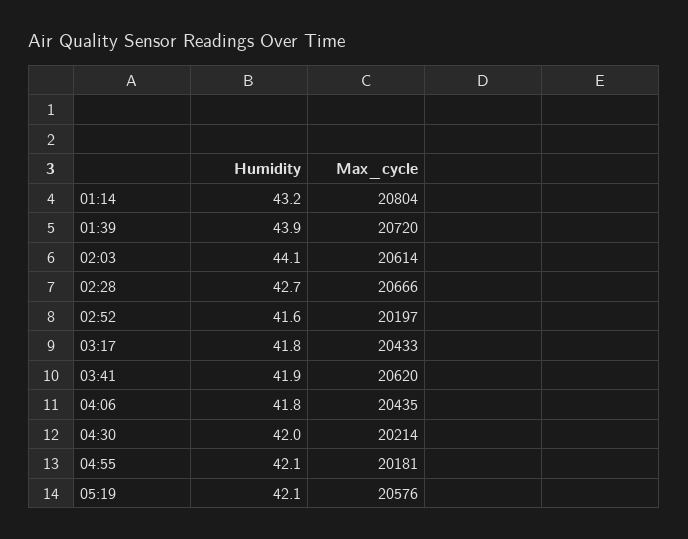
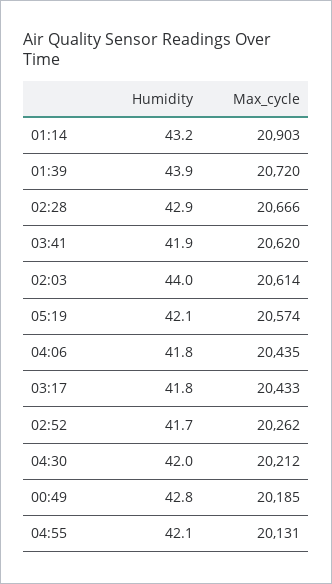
Max_cycle, 01:14: 20804 -> 20903
Humidity, 02:03: 44.1 -> 44
Humidity, 02:28: 42.7 -> 42.9
Humidity, 02:52: 41.6 -> 41.7
Max_cycle, 02:52: 20197 -> 20262
Max_cycle, 04:30: 20214 -> 20212
Max_cycle, 04:55: 20181 -> 20131
Max_cycle, 05:19: 20576 -> 20574
Humidity, 00:49: none -> 42.8
Max_cycle, 00:49: none -> 20185

